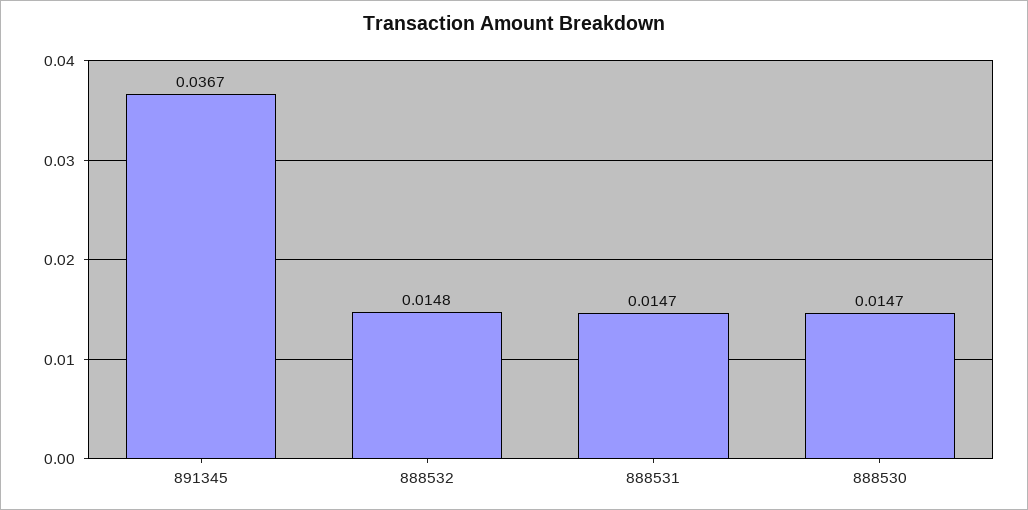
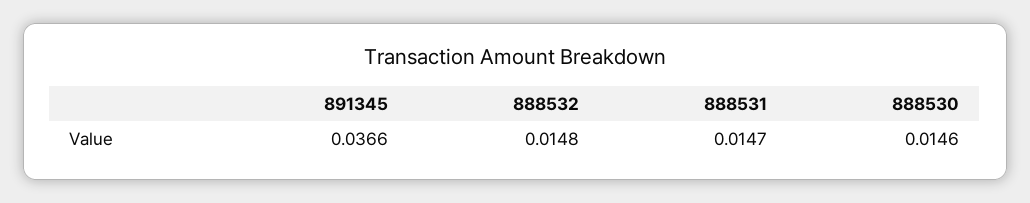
891345: 0.0367 -> 0.0366
888530: 0.0147 -> 0.0146

